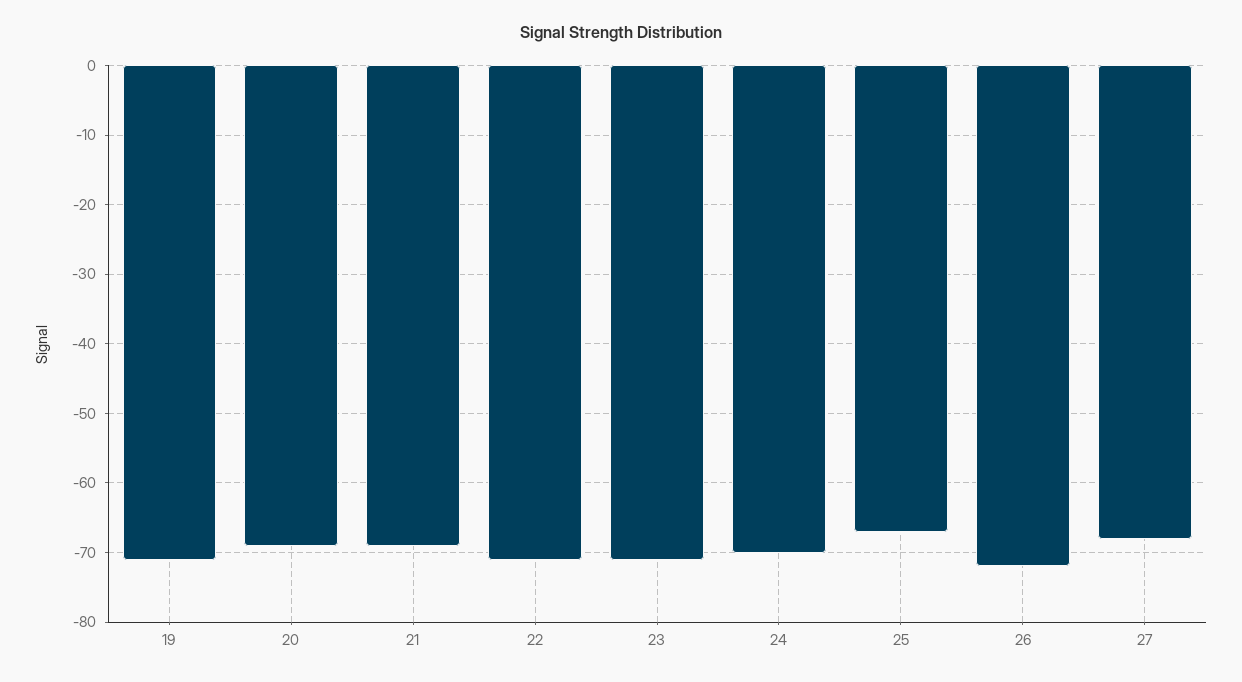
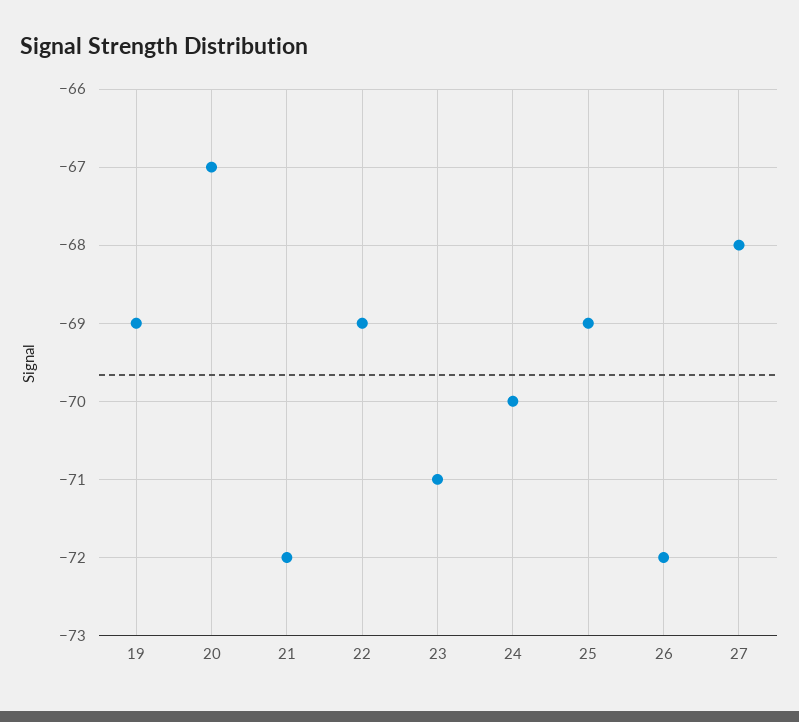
19: -71 -> -69
20: -69 -> -67
21: -69 -> -72
22: -71 -> -69
25: -67 -> -69

